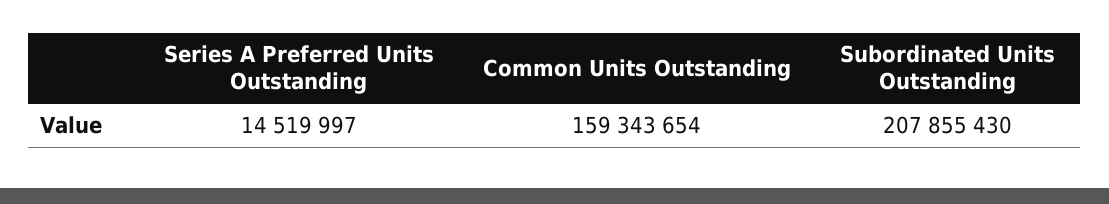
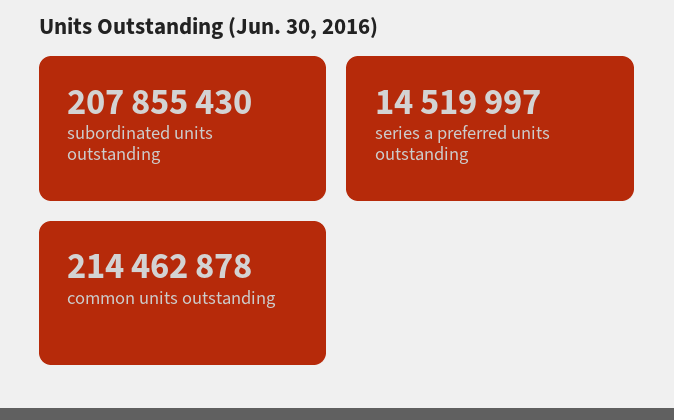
Common Units Outstanding: 159343654 -> 214462878

